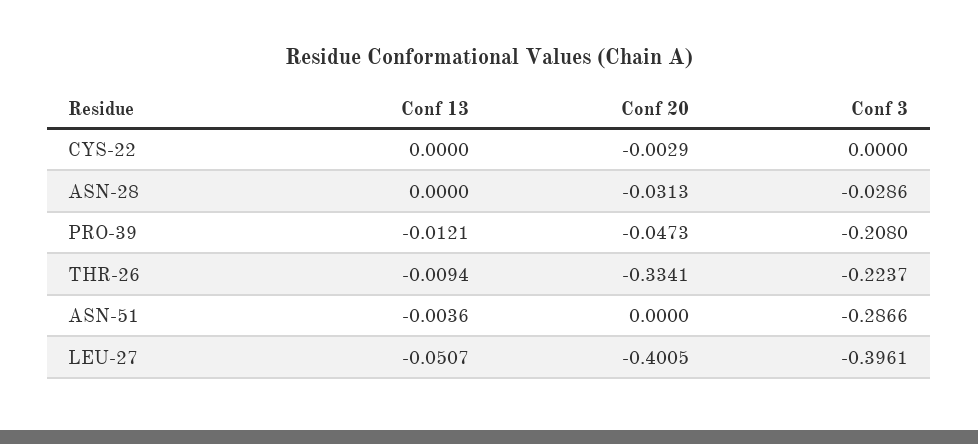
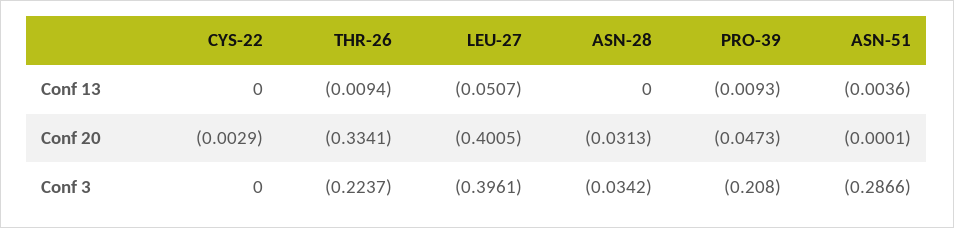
Conf 3, ASN-28: -0.0286 -> -0.0342
Conf 13, PRO-39: -0.0121 -> -0.0093
Conf 20, ASN-51: 0 -> -0.0001

